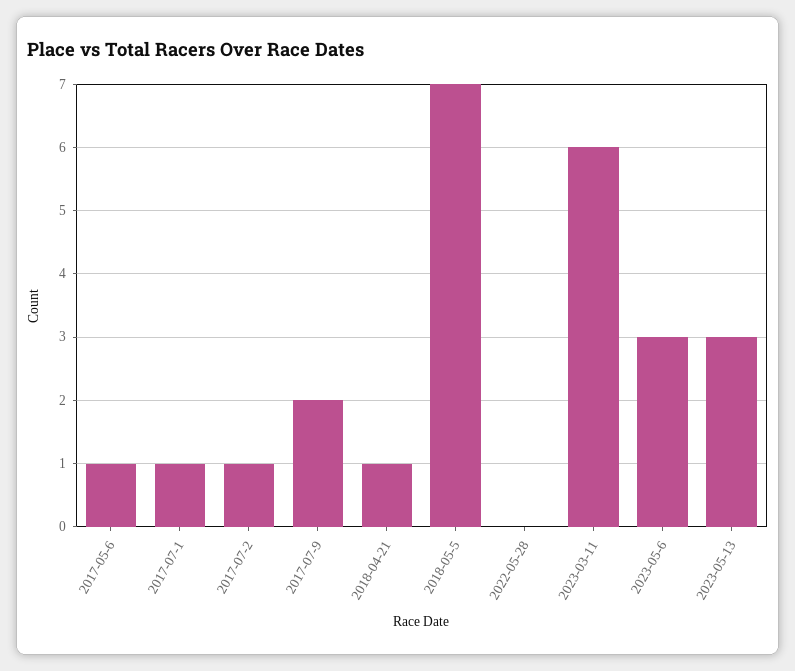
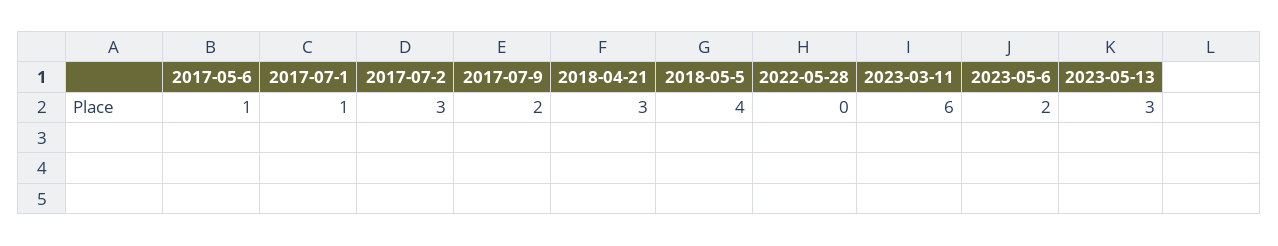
2017-07-2: 1 -> 3
2018-04-21: 1 -> 3
2018-05-5: 7 -> 4
2023-05-6: 3 -> 2

